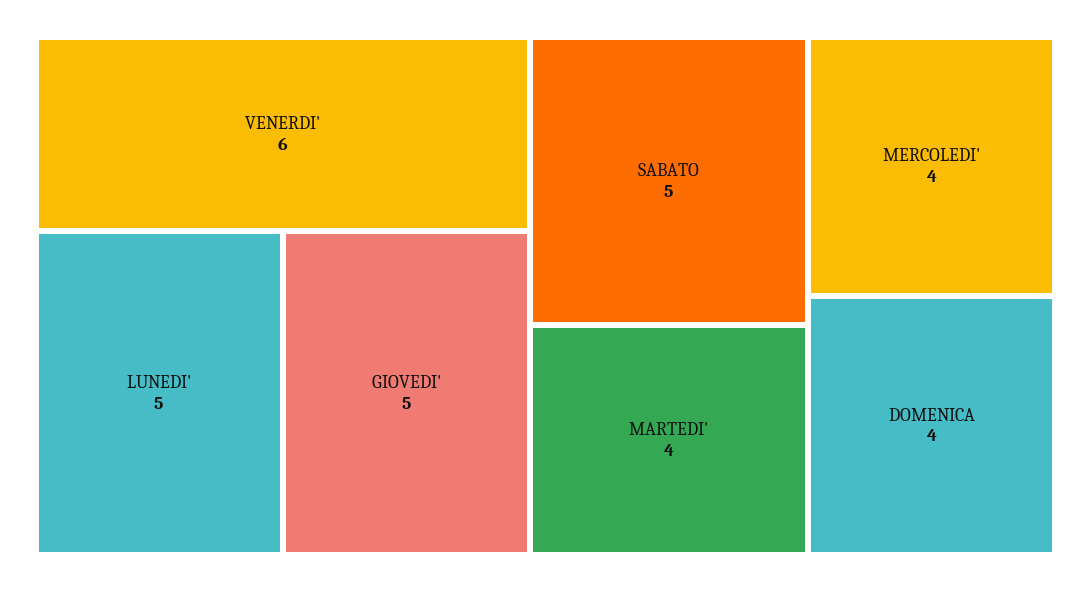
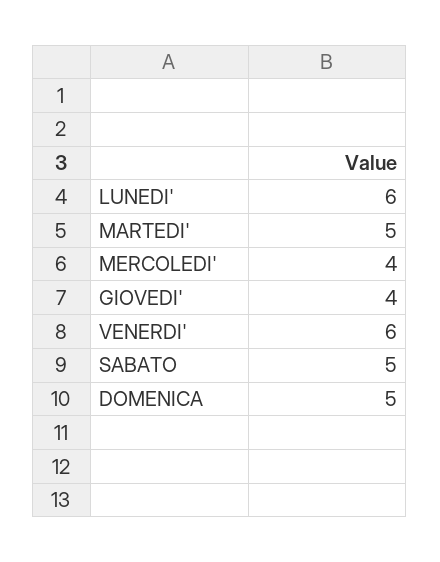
LUNEDI': 5 -> 6
GIOVEDI': 5 -> 4
MARTEDI': 4 -> 5
DOMENICA: 4 -> 5

